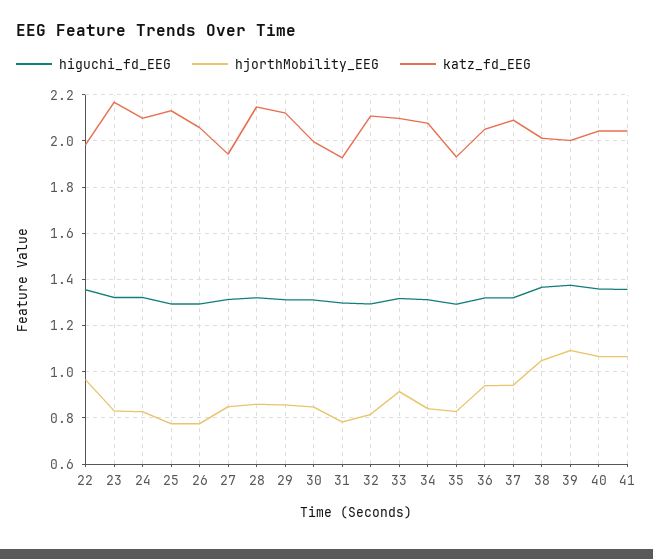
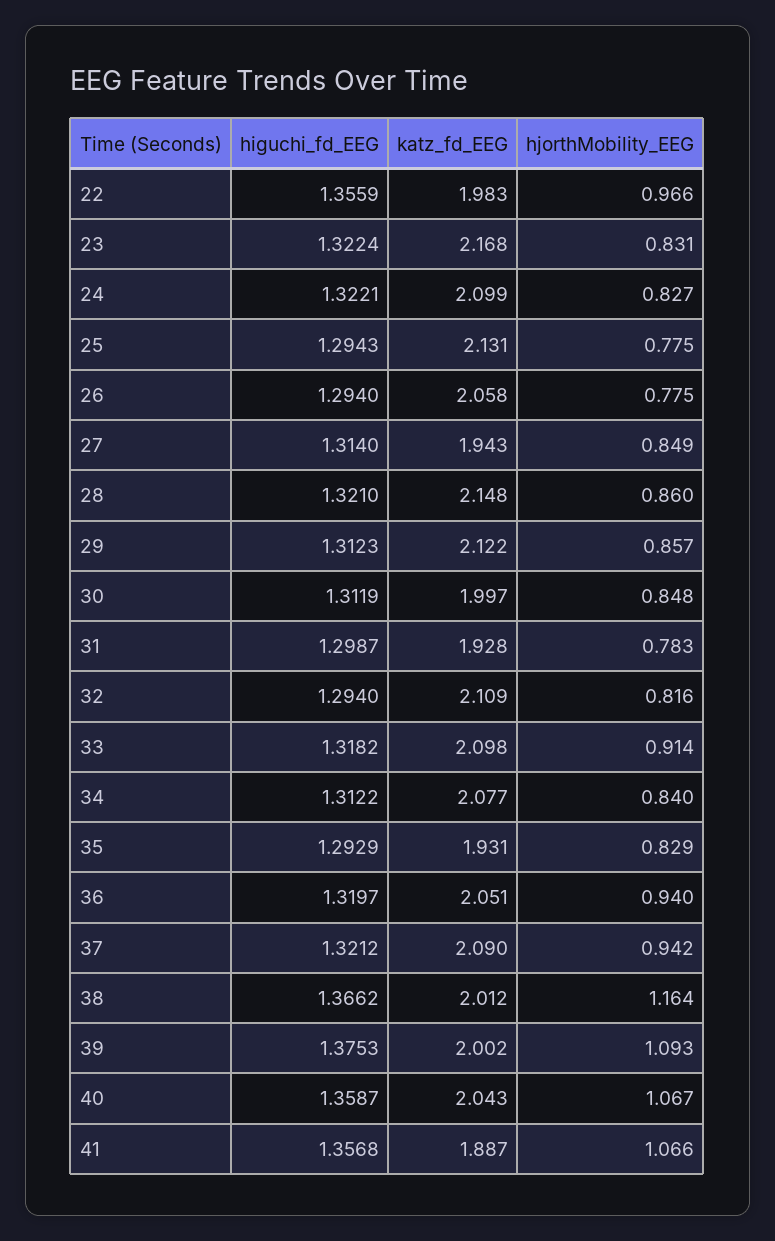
hjorthMobility_EEG, 38: 1.05 -> 1.164
katz_fd_EEG, 41: 2.05 -> 1.887

